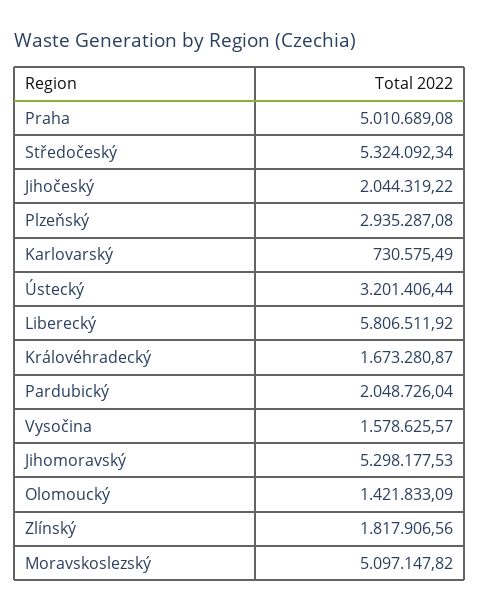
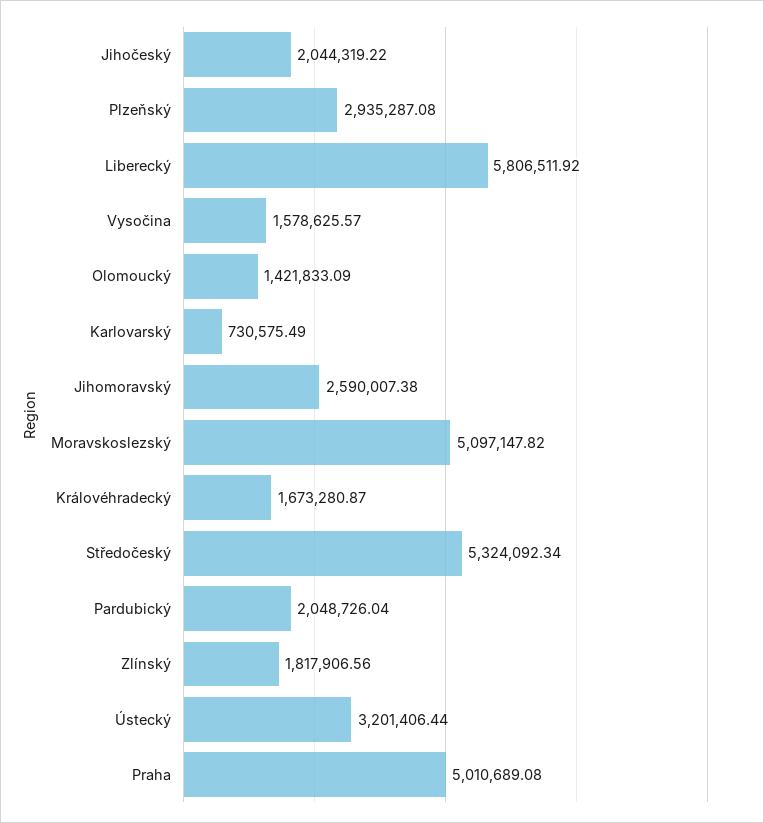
Jihomoravský: 5298177.53 -> 2590007.38

